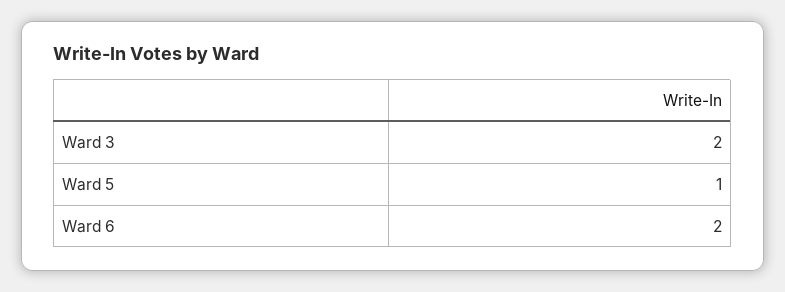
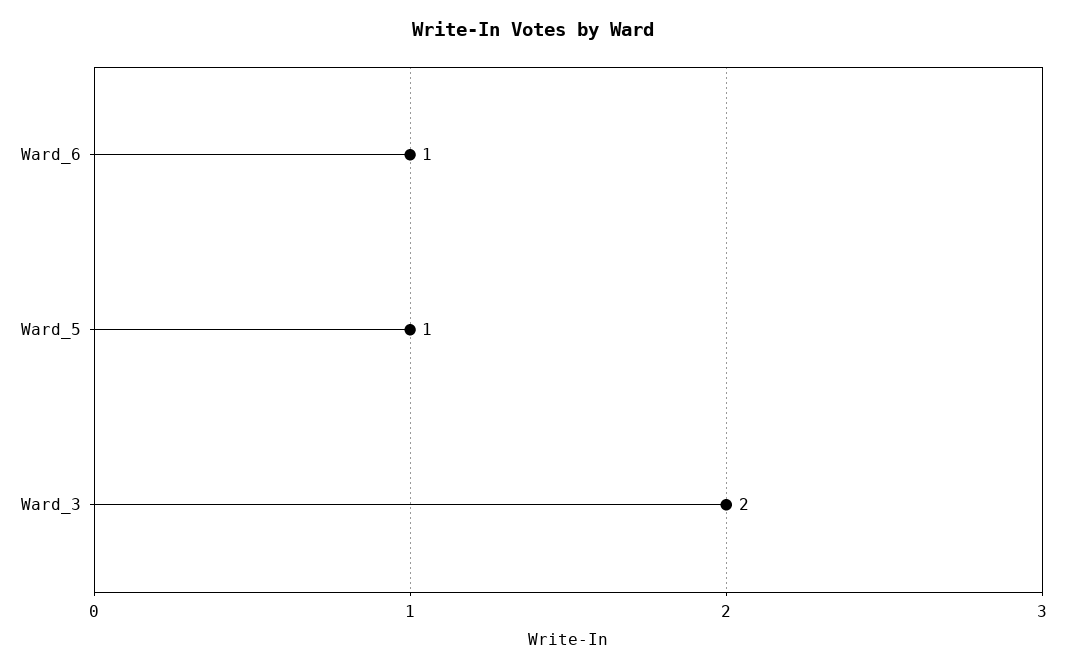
Ward 6: 2 -> 1

